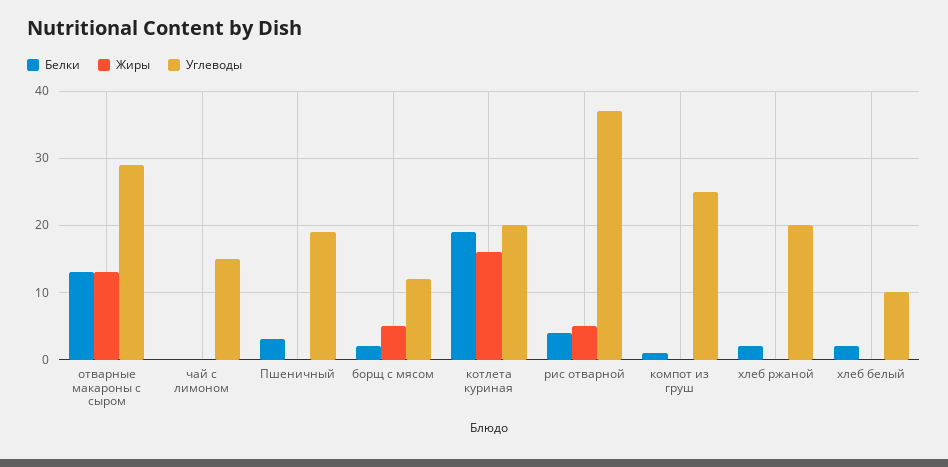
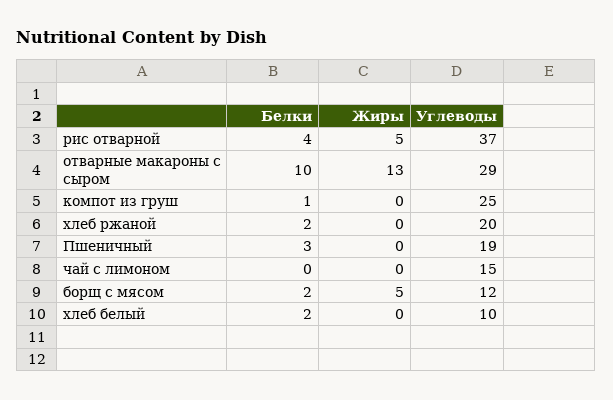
Белки, отварные макароны с сыром: 13 -> 10
Белки, котлета куриная: 19 -> none
Жиры, котлета куриная: 16 -> none
Углеводы, котлета куриная: 20 -> none

